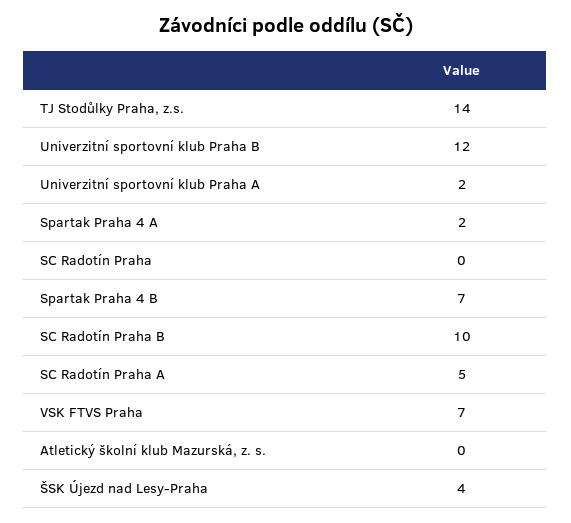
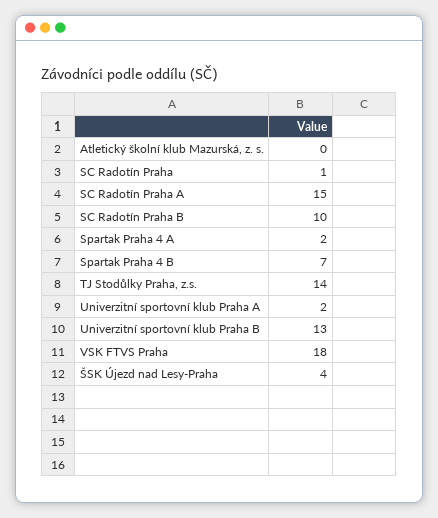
Univerzitní sportovní klub Praha B: 12 -> 13
SC Radotín Praha: 0 -> 1
SC Radotín Praha A: 5 -> 15
VSK FTVS Praha: 7 -> 18

